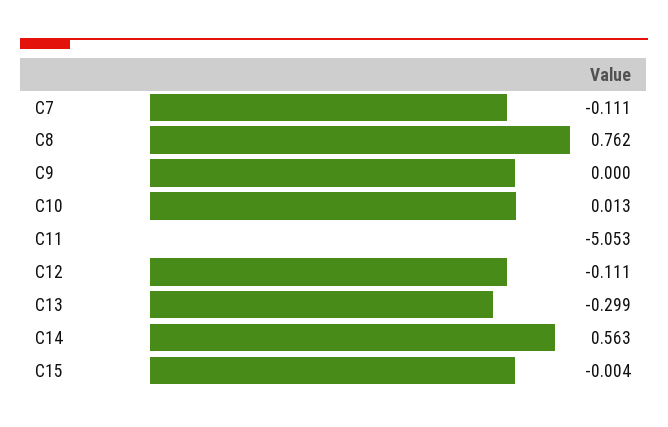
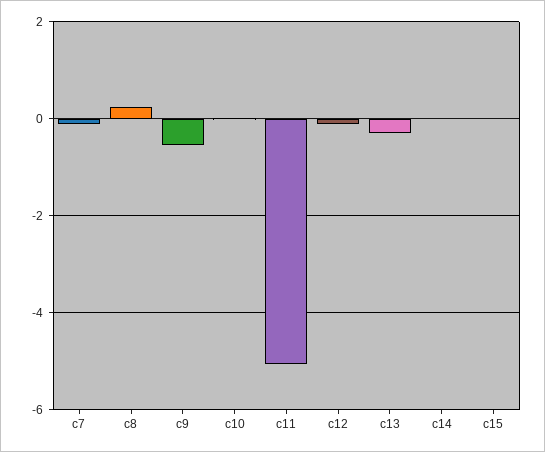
C8: 0.762 -> 0.2
C9: 0 -> -0.6
C14: 0.563 -> 0

